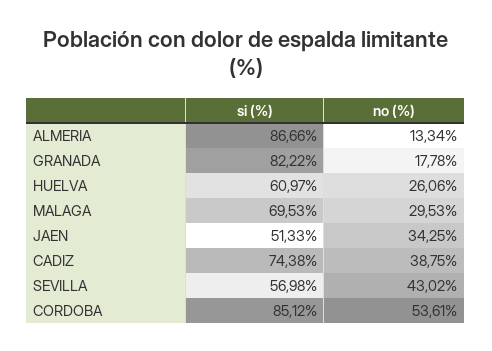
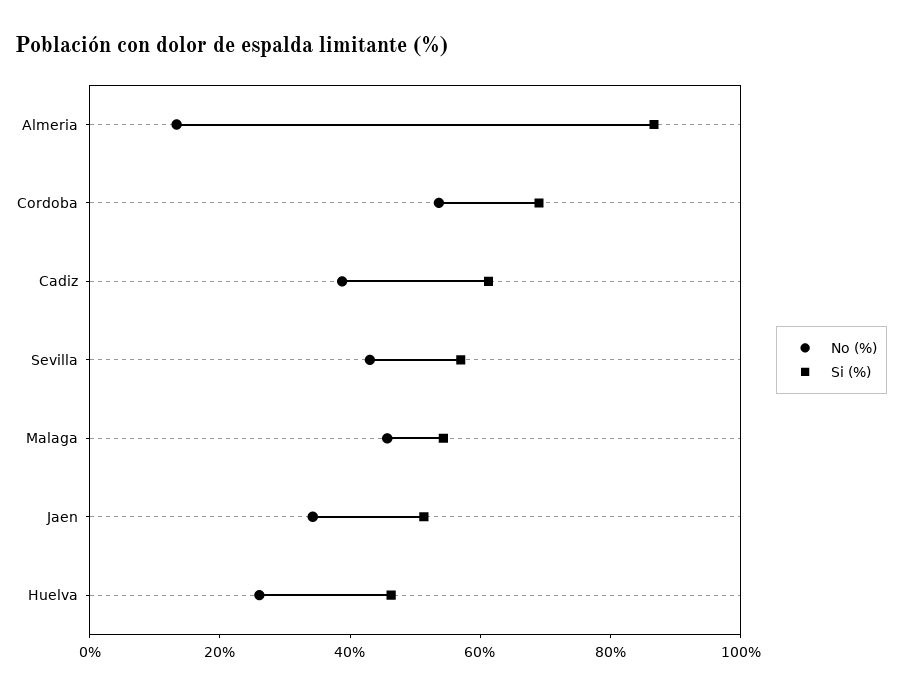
si (%), GRANADA: 82.22 -> none
no (%), GRANADA: 17.78 -> none
si (%), HUELVA: 60.97 -> 45
si (%), MALAGA: 69.53 -> 55
no (%), MALAGA: 29.53 -> 45
si (%), CADIZ: 74.38 -> 60
si (%), CORDOBA: 85.12 -> 70

